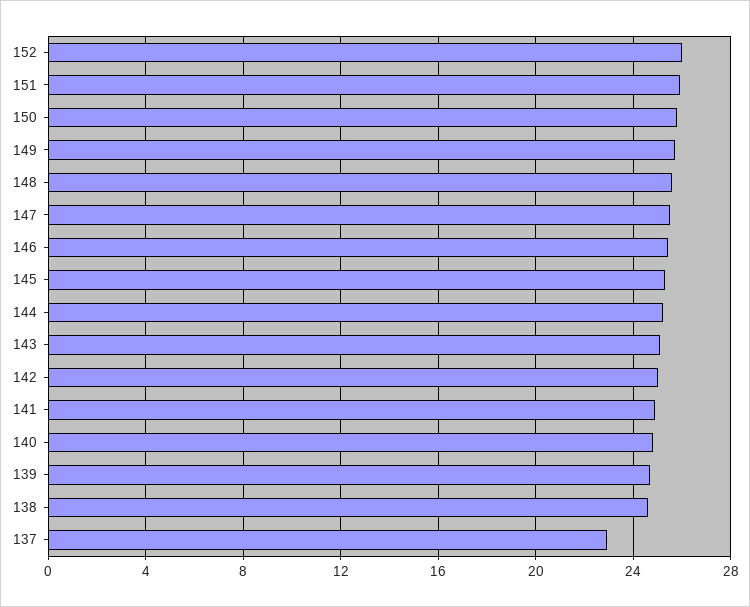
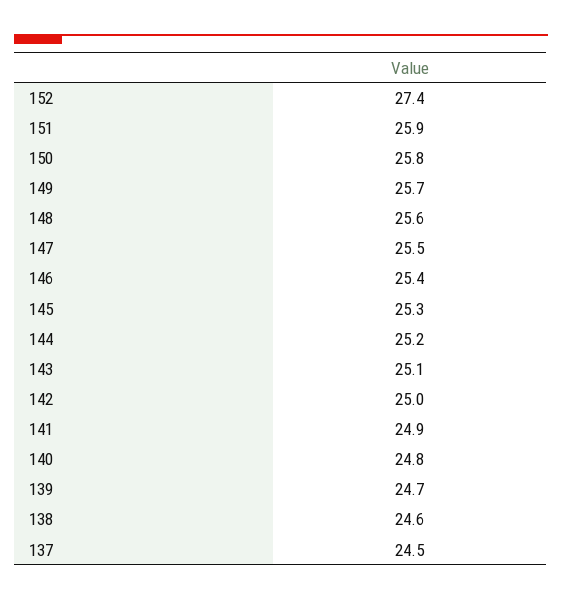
152: 26 -> 27.4
137: 23 -> 24.5

